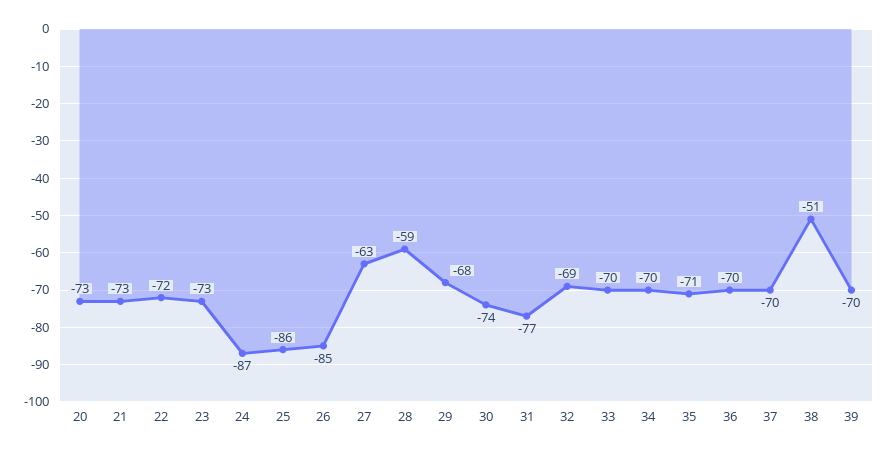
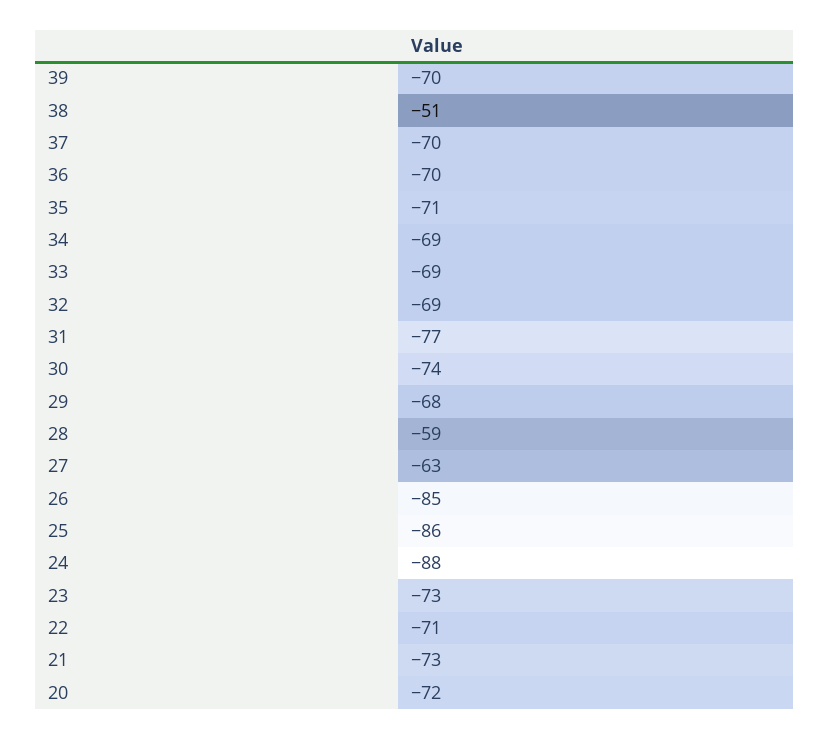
20: -73 -> -72
22: -72 -> -71
24: -87 -> -88
33: -70 -> -69
34: -70 -> -69

